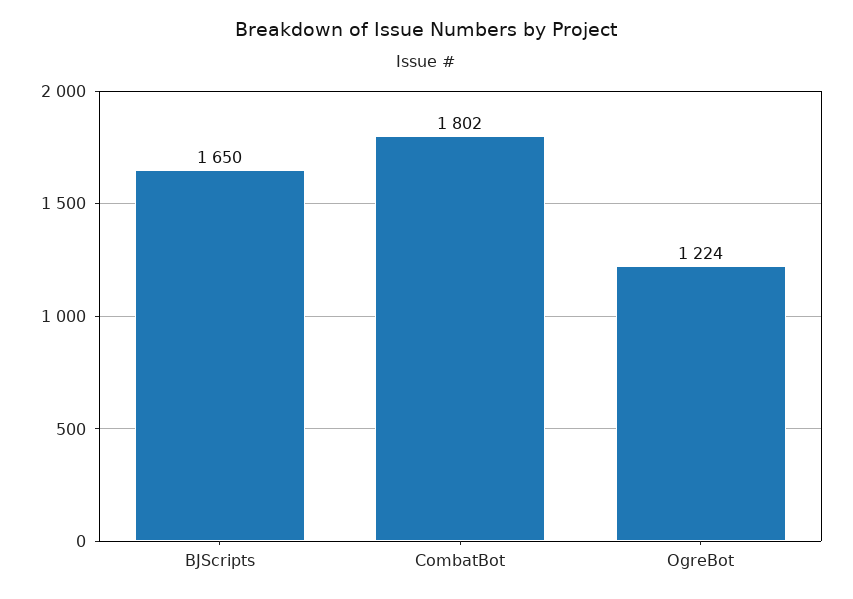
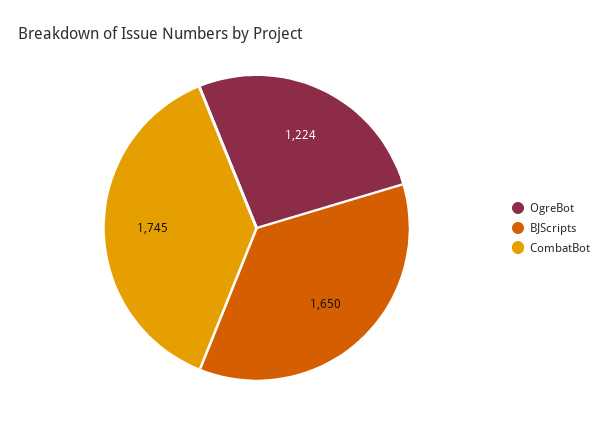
CombatBot: 1802 -> 1745

